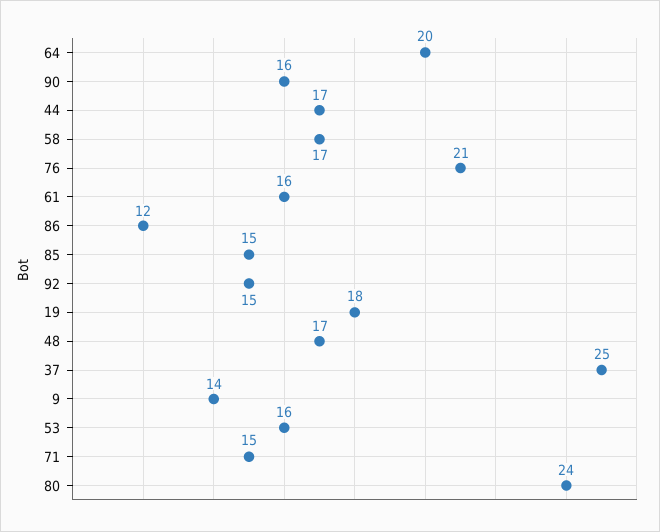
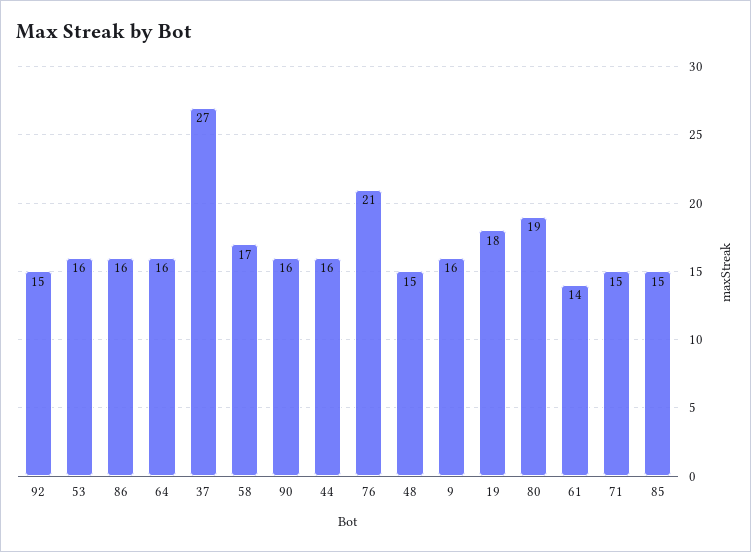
64: 20 -> 16
44: 17 -> 16
61: 16 -> 14
86: 12 -> 16
48: 17 -> 15
37: 25 -> 27
9: 14 -> 16
80: 24 -> 19

